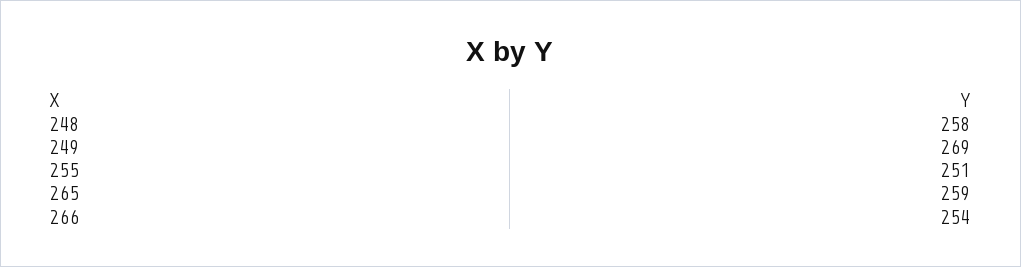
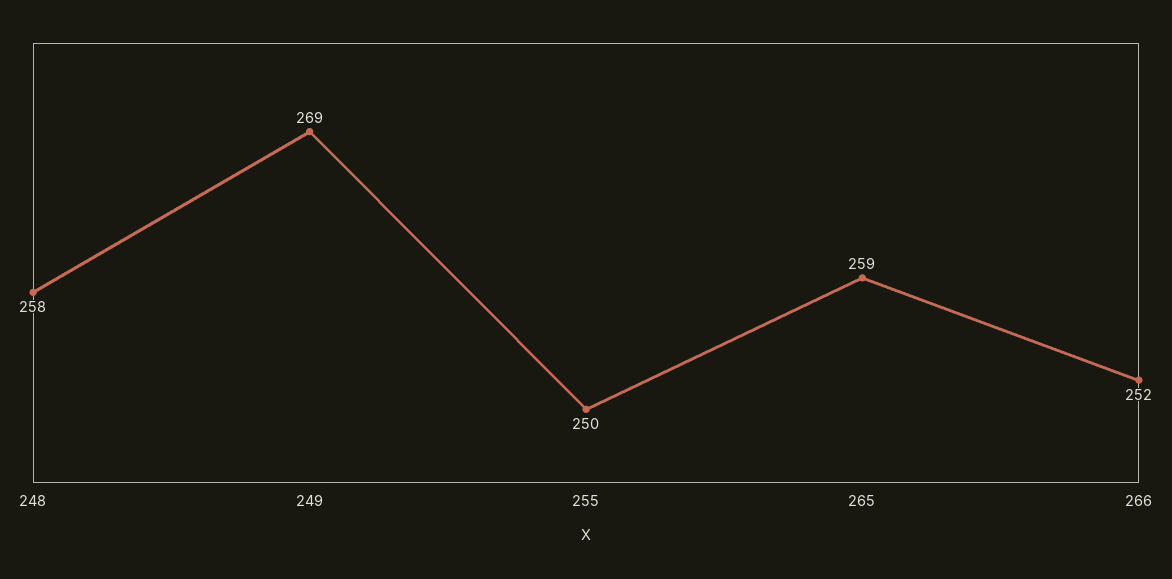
255: 251 -> 250
266: 254 -> 252

